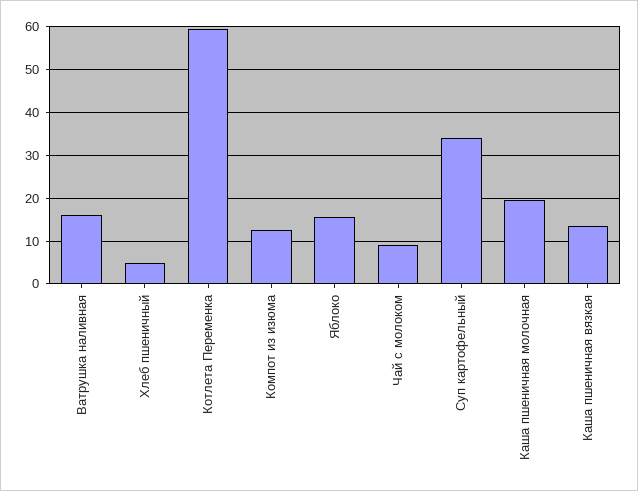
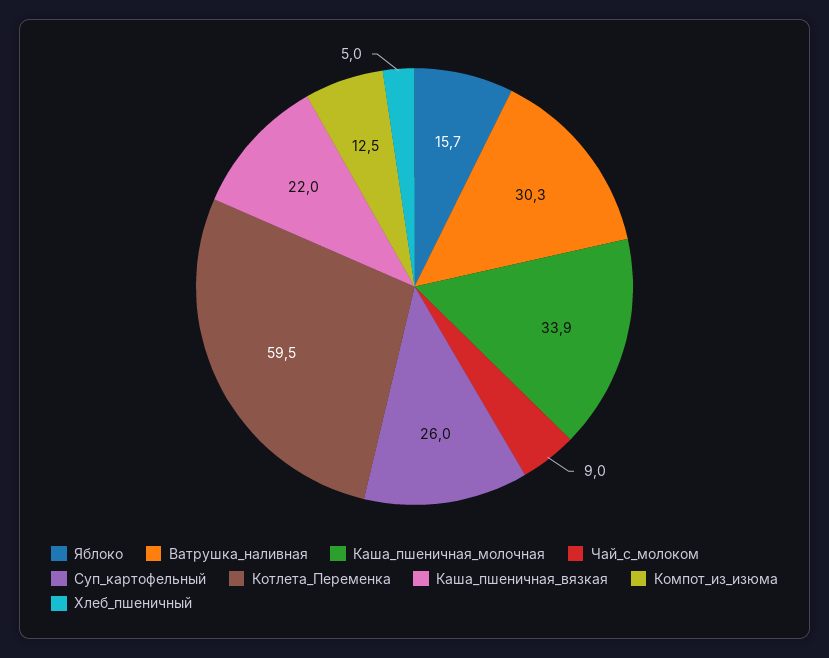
Ватрушка наливная: 16 -> 30.3
Суп картофельный: 34 -> 26
Каша пшеничная молочная: 20 -> 33.9
Каша пшеничная вязкая: 14 -> 22

